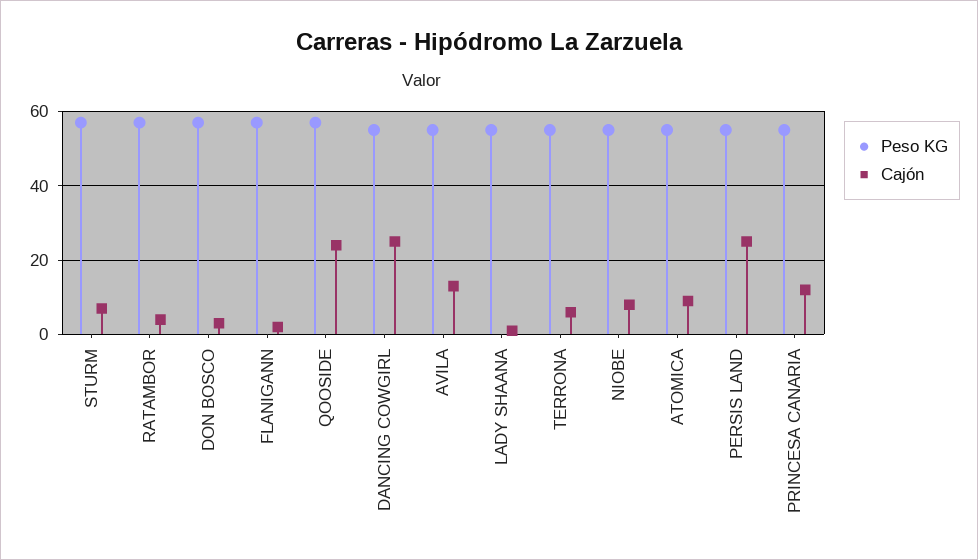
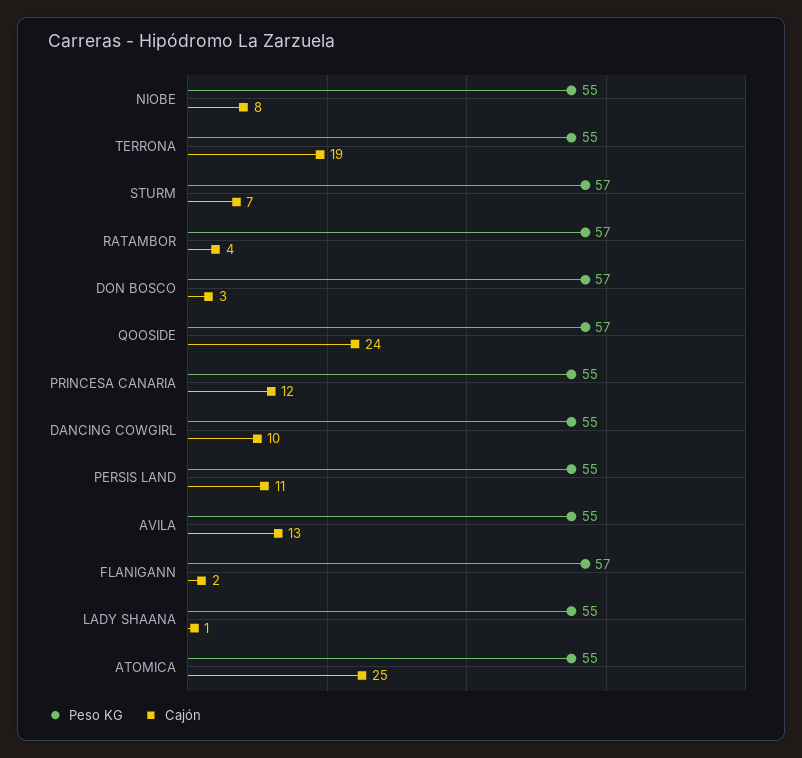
Cajón, DANCING COWGIRL: 25 -> 10
Cajón, TERRONA: 5 -> 19
Cajón, ATOMICA: 10 -> 25
Cajón, PERSIS LAND: 25 -> 11

